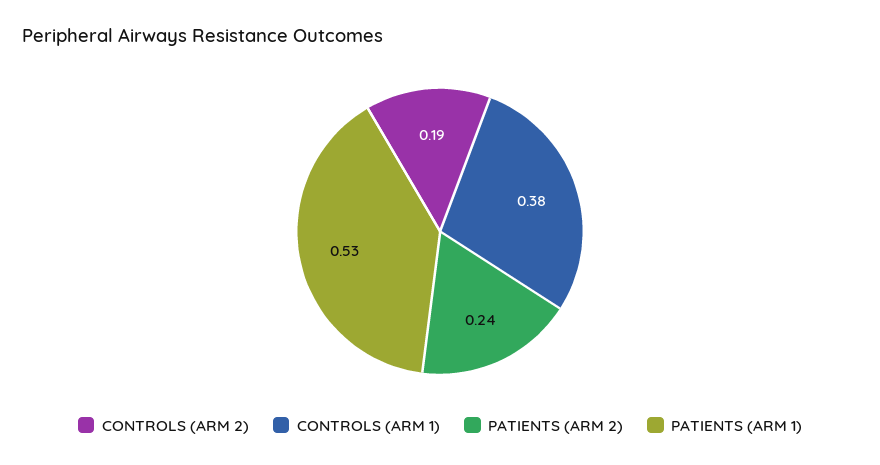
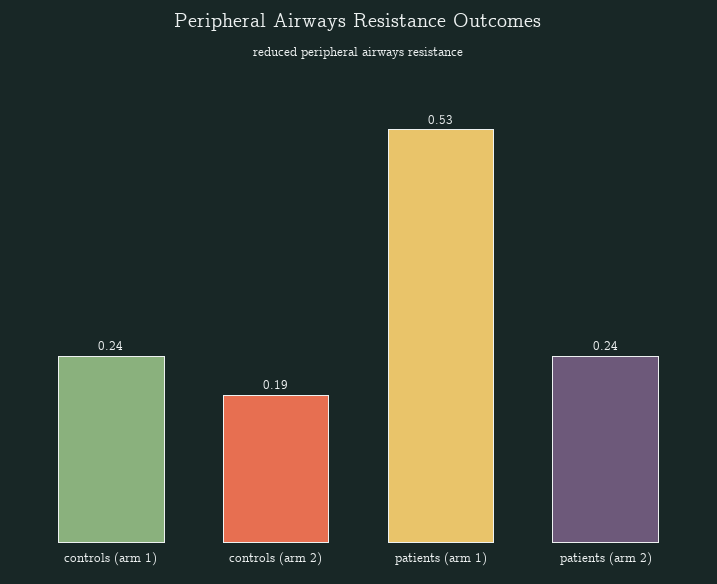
CONTROLS (ARM 1): 0.38 -> 0.24

